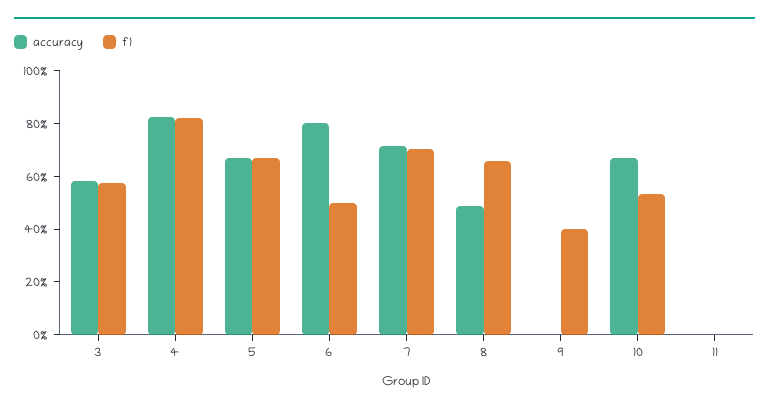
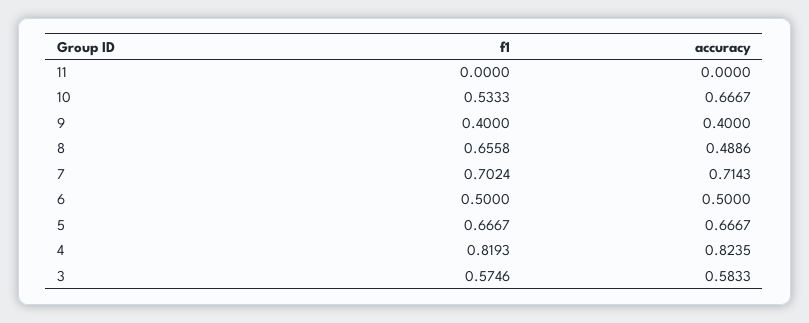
accuracy, 6: 0.8 -> 0.5
accuracy, 9: 0 -> 0.4

